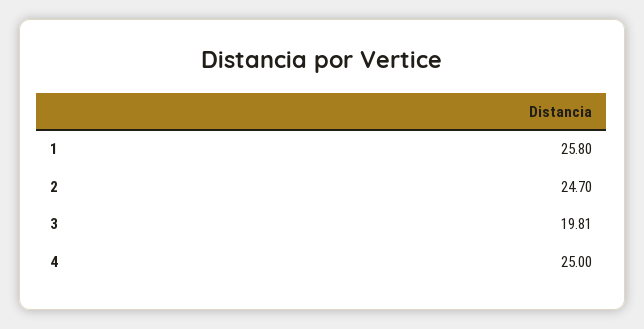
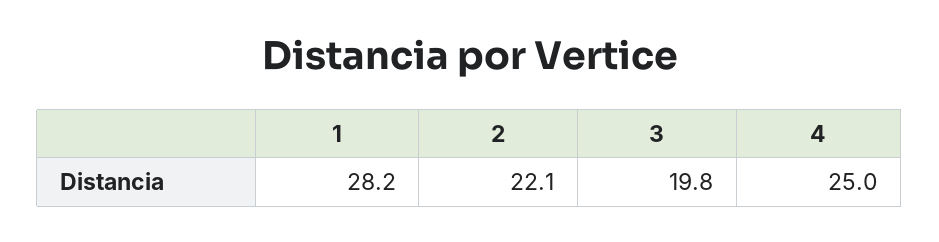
1: 25.8 -> 28.2
2: 24.7 -> 22.1

